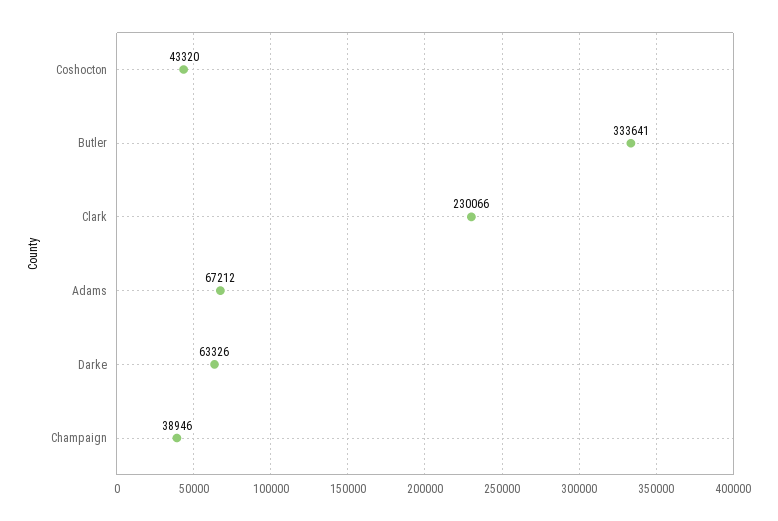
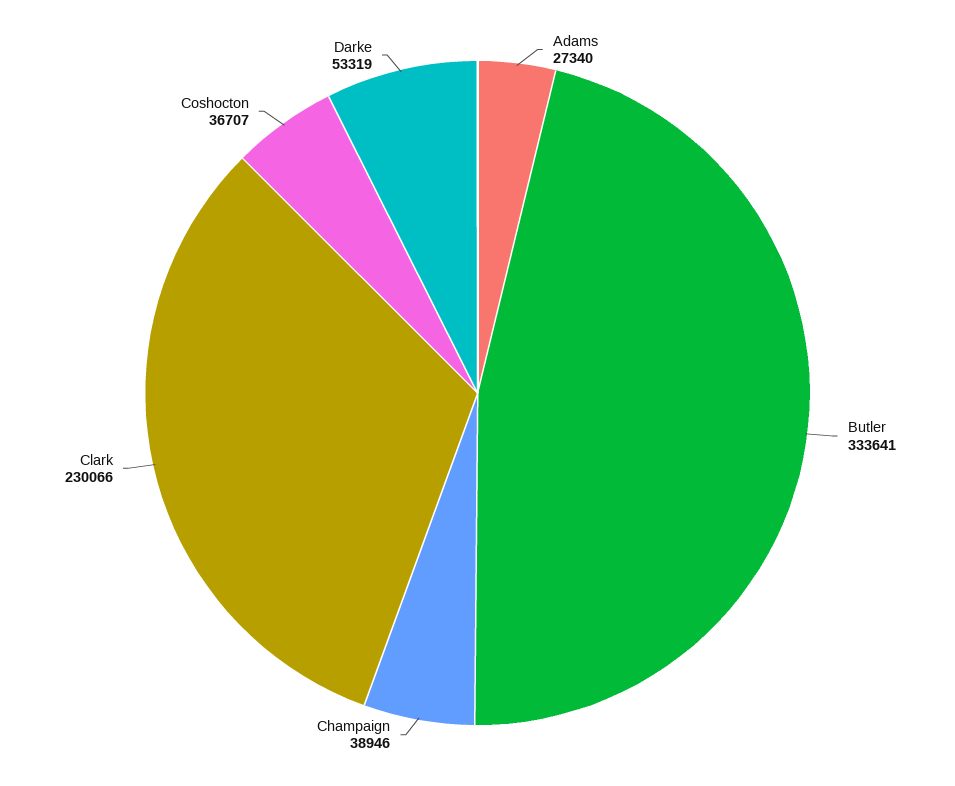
Coshocton: 43320 -> 36707
Adams: 67212 -> 27340
Darke: 63326 -> 53319

